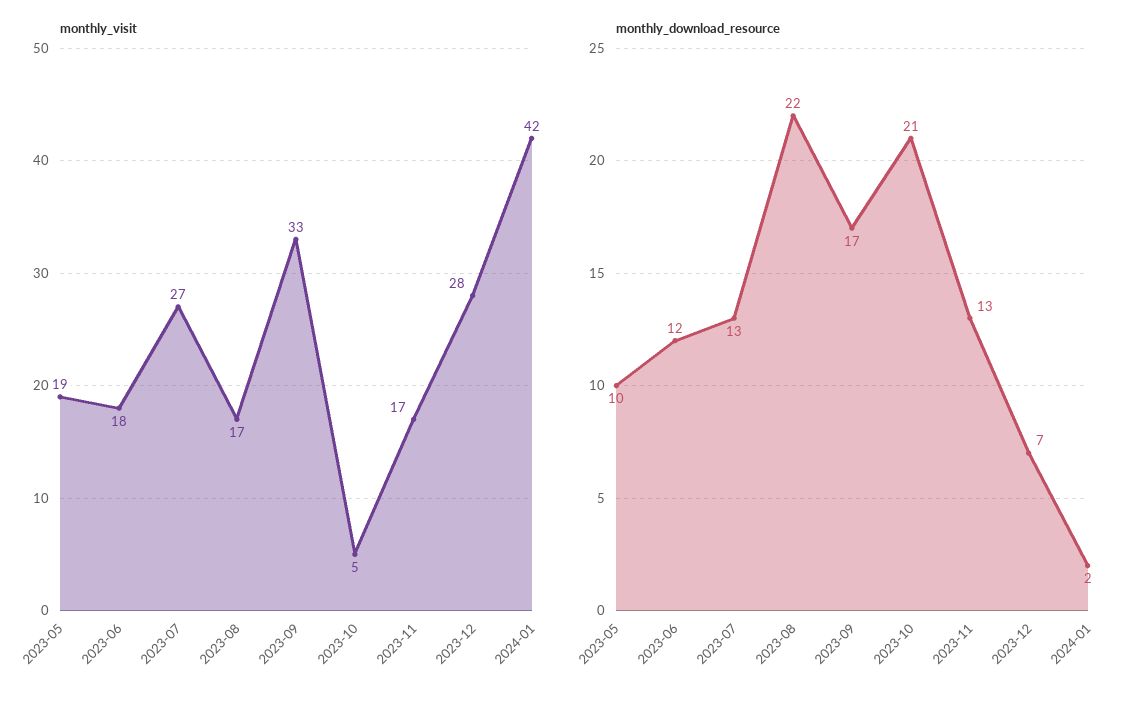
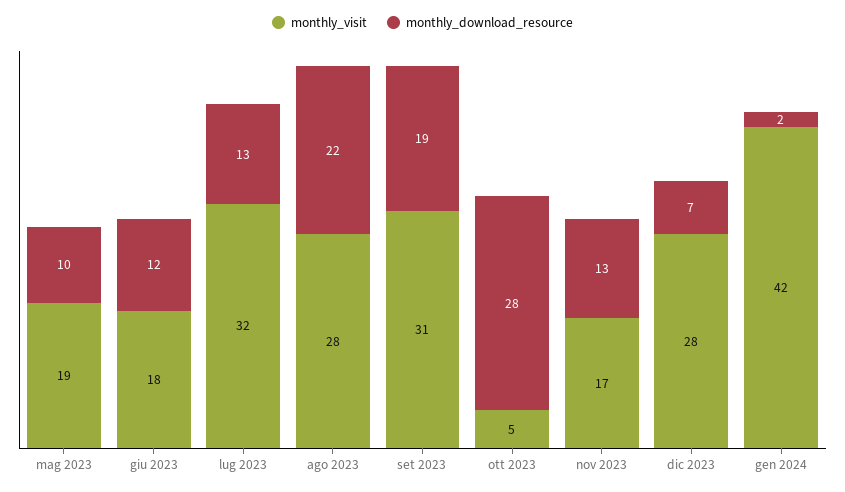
monthly_visit, 2023-07: 27 -> 32
monthly_visit, 2023-08: 17 -> 28
monthly_visit, 2023-09: 33 -> 31
monthly_download_resource, 2023-09: 17 -> 19
monthly_download_resource, 2023-10: 21 -> 28

